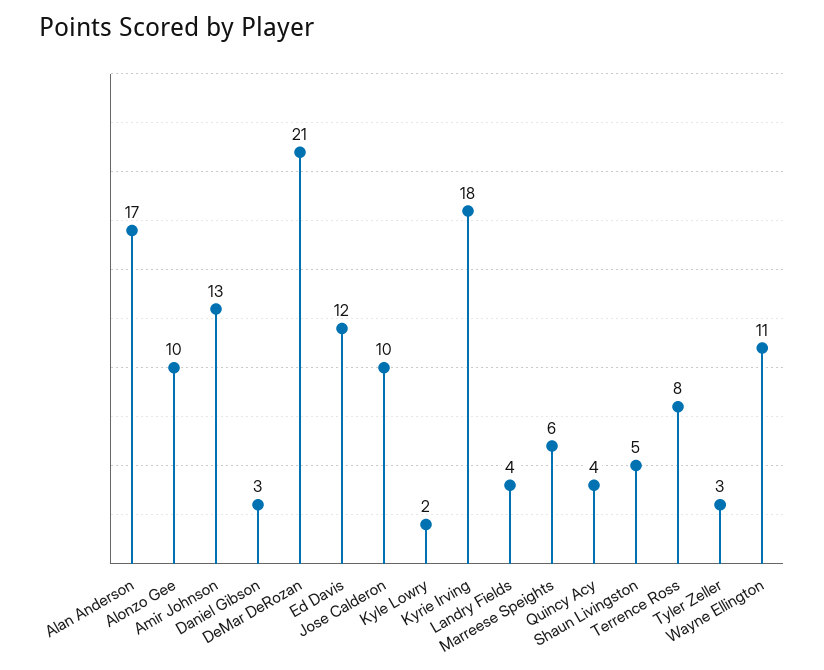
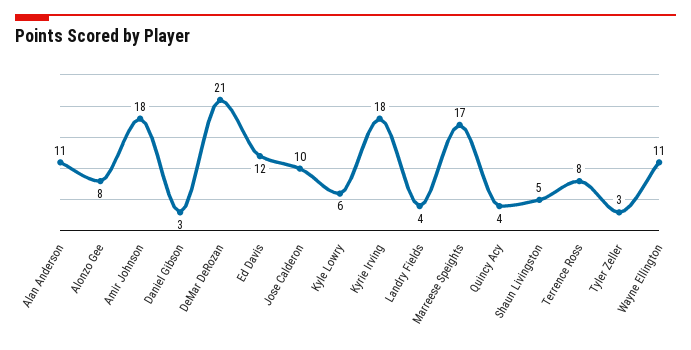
Alan Anderson: 17 -> 11
Alonzo Gee: 10 -> 8
Amir Johnson: 13 -> 18
Kyle Lowry: 2 -> 6
Marreese Speights: 6 -> 17

